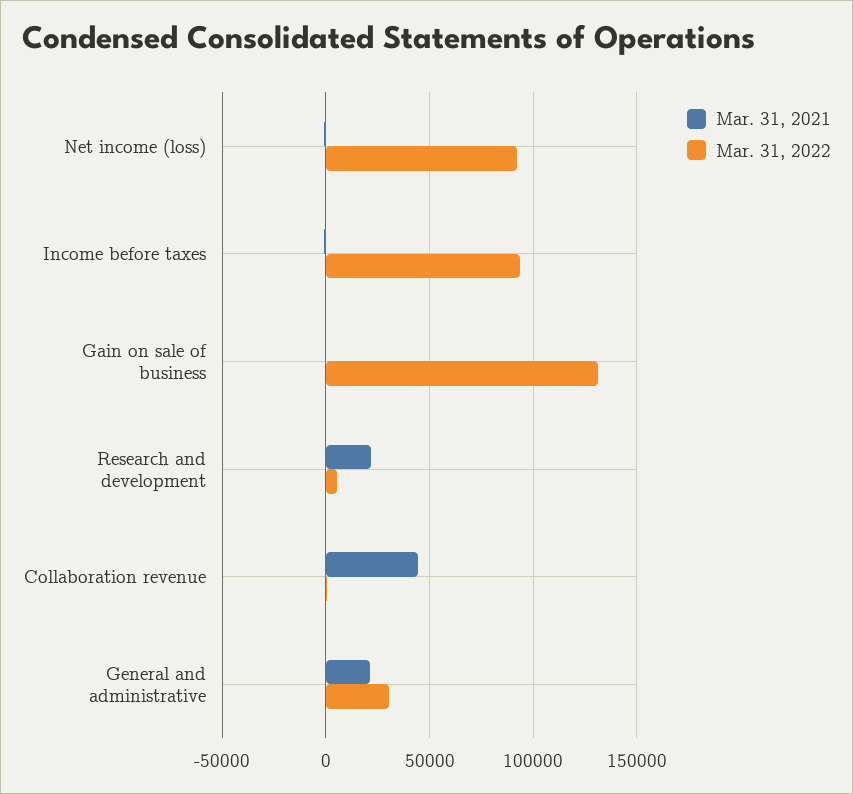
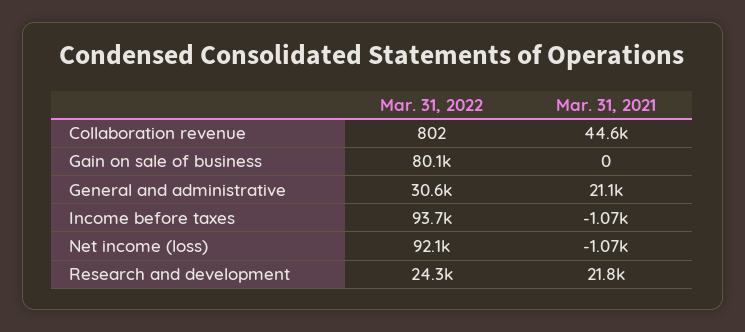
Mar. 31, 2022, Gain on sale of business: 130000 -> 80100
Mar. 31, 2022, Research and development: 5000 -> 24300

